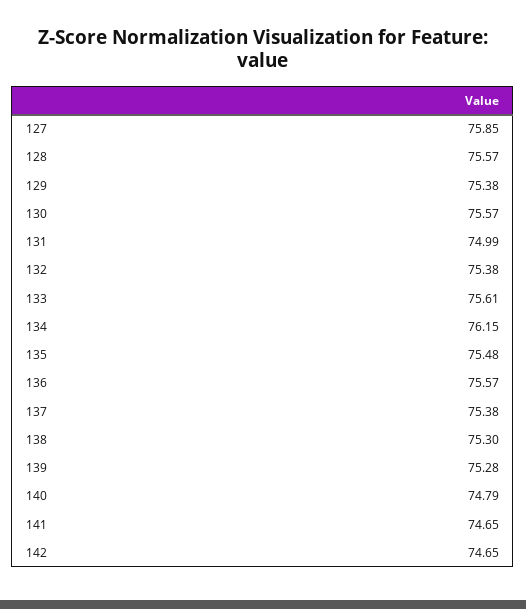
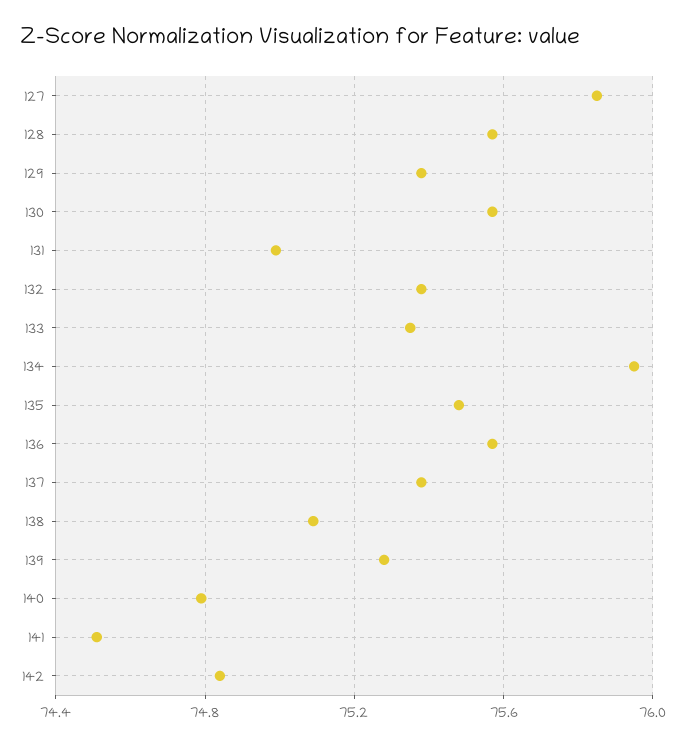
133: 75.61 -> 75.35
134: 76.15 -> 75.95
138: 75.3 -> 75.1
141: 74.65 -> 74.5
142: 74.65 -> 74.85

